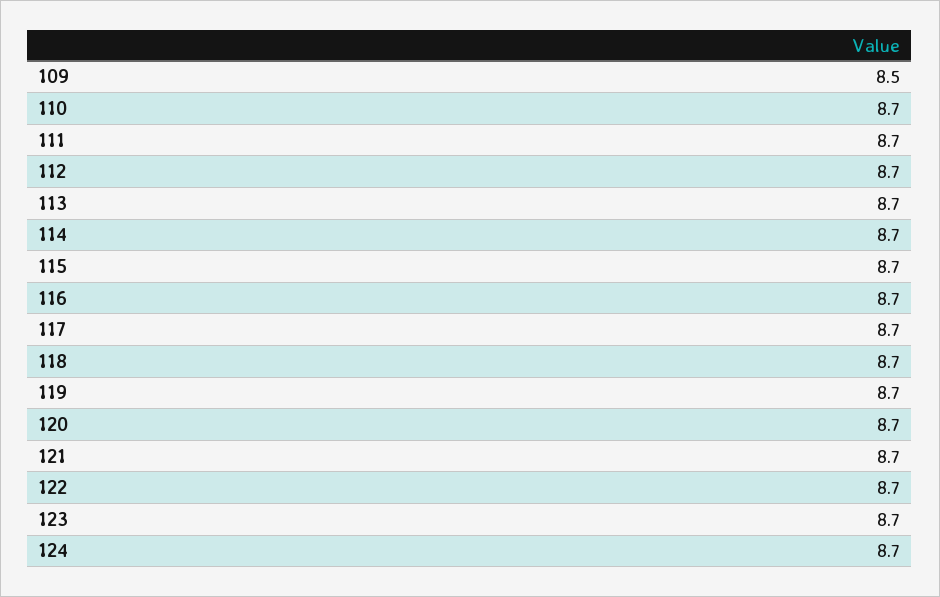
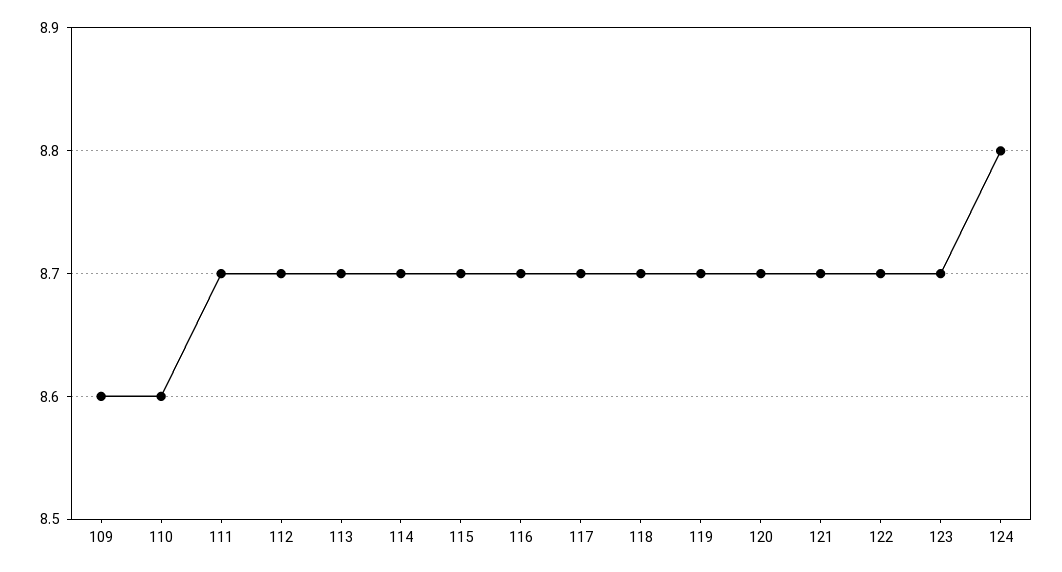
109: 8.5 -> 8.6
110: 8.7 -> 8.6
124: 8.7 -> 8.8

